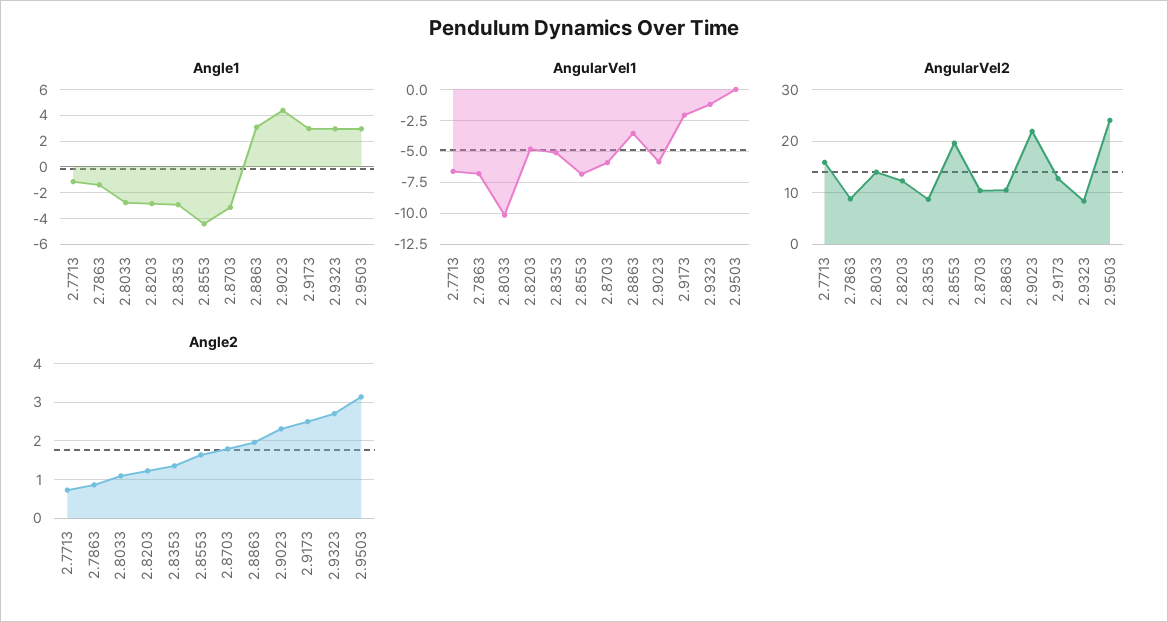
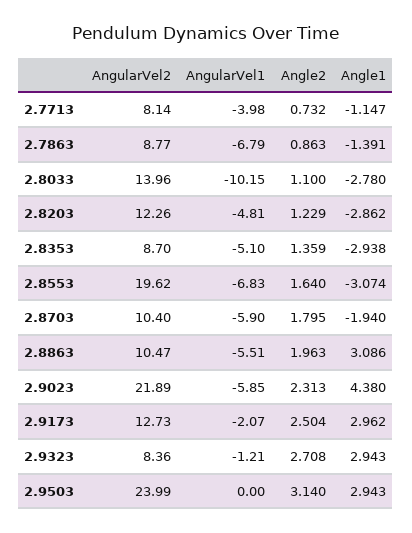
Angle1, 2.8553: -4.5 -> -3.074
Angle1, 2.8703: -3 -> -1.94
AngularVel1, 2.7713: -6.5 -> -3.98
AngularVel1, 2.8863: -3.5 -> -5.51
AngularVel2, 2.7713: 16 -> 8.14

